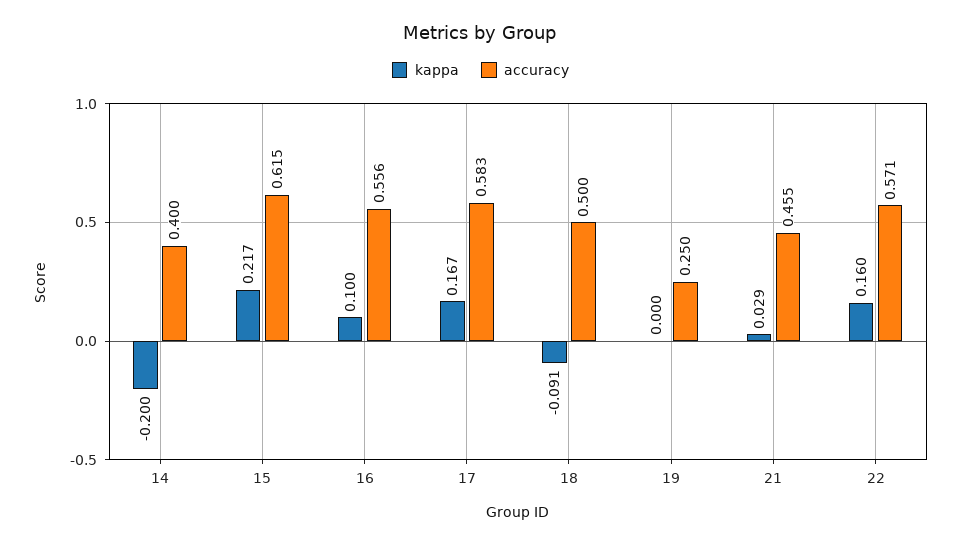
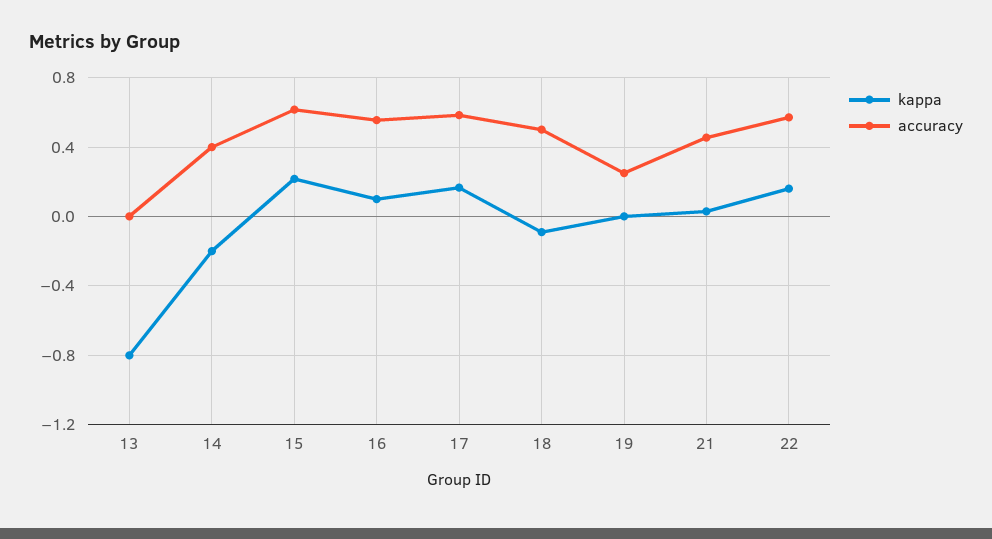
kappa, 13: none -> -0.8
accuracy, 13: none -> 0

